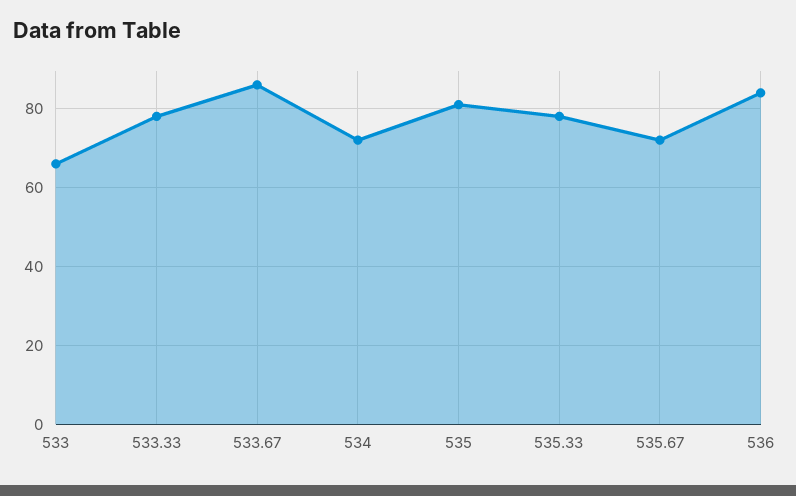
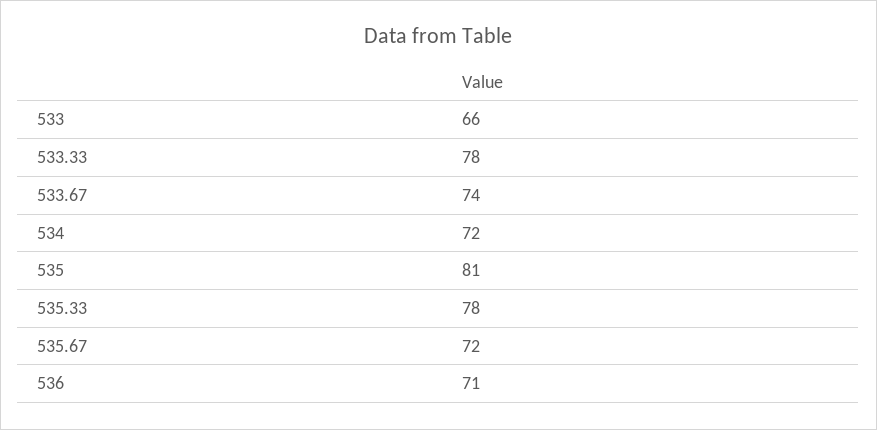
533.67: 85 -> 74
536: 85 -> 71

